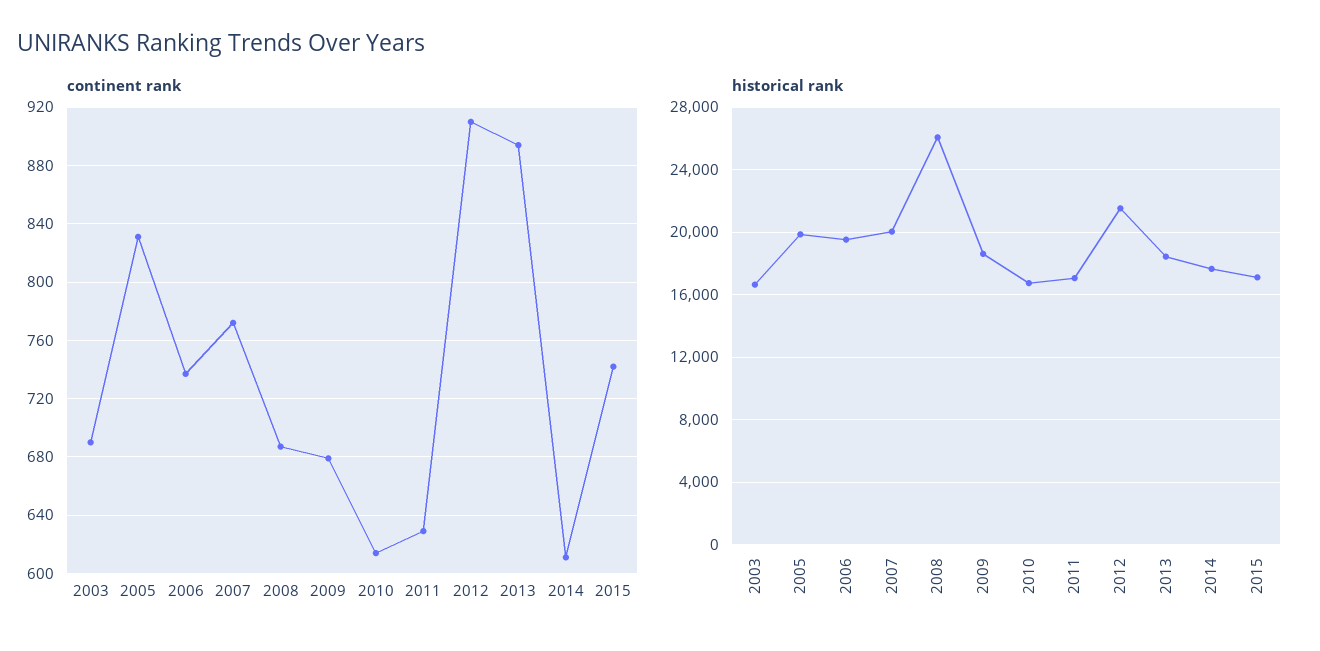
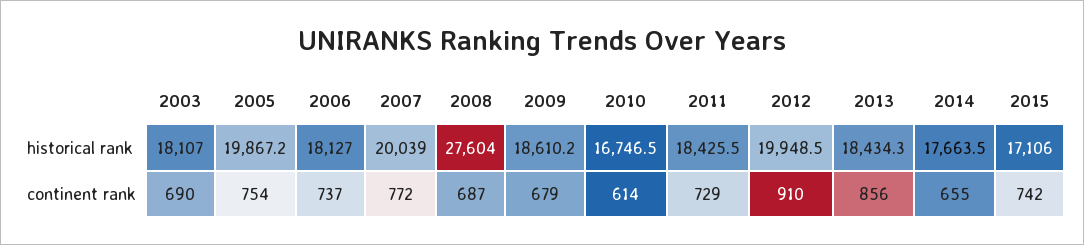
continent rank, 2005: 830 -> 754
continent rank, 2011: 630 -> 729
continent rank, 2013: 895 -> 856
continent rank, 2014: 610 -> 655
historical rank, 2003: 16500 -> 18107
historical rank, 2006: 19500 -> 18127
historical rank, 2008: 26000 -> 27604
historical rank, 2011: 17000 -> 18425.5
historical rank, 2012: 21500 -> 19948.5

